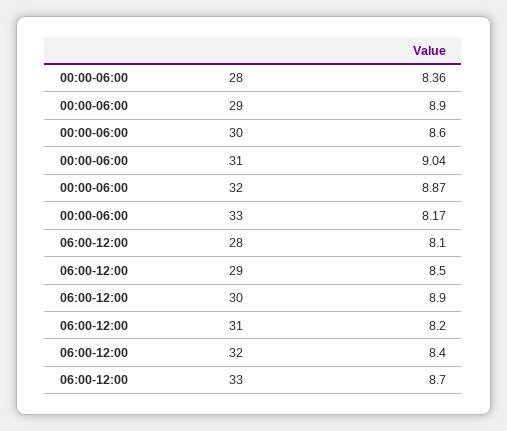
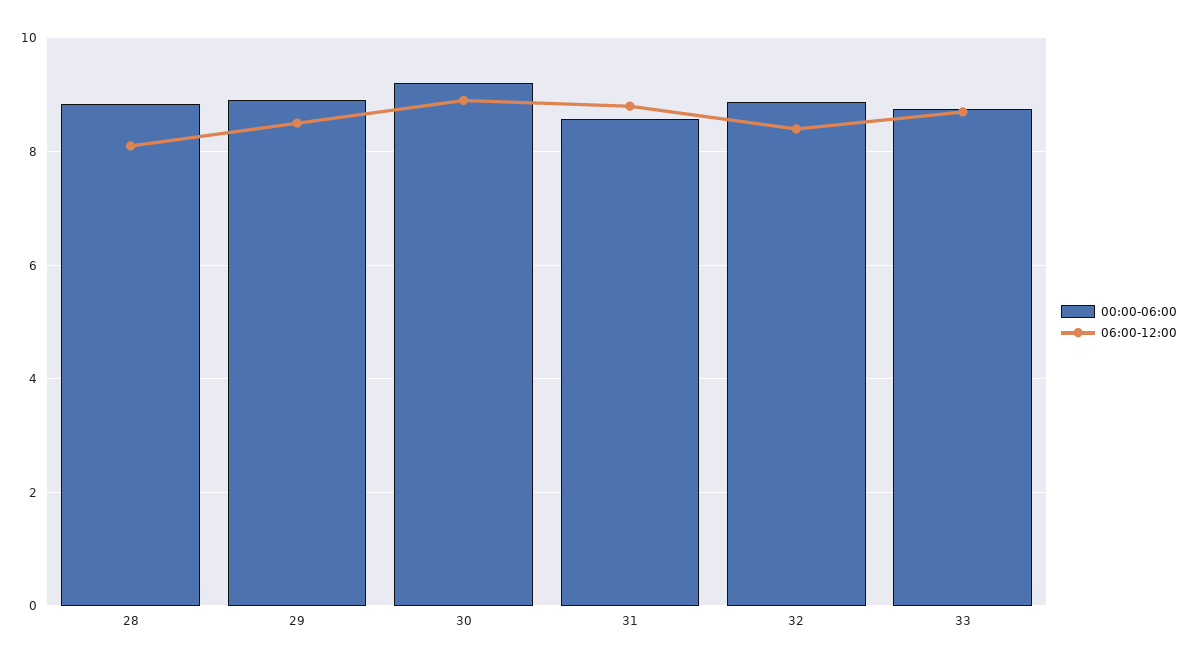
00:00-06:00, 28: 8.36 -> 8.8
00:00-06:00, 30: 8.6 -> 9.2
00:00-06:00, 31: 9.04 -> 8.6
00:00-06:00, 33: 8.17 -> 8.8
06:00-12:00, 31: 8.2 -> 8.8

